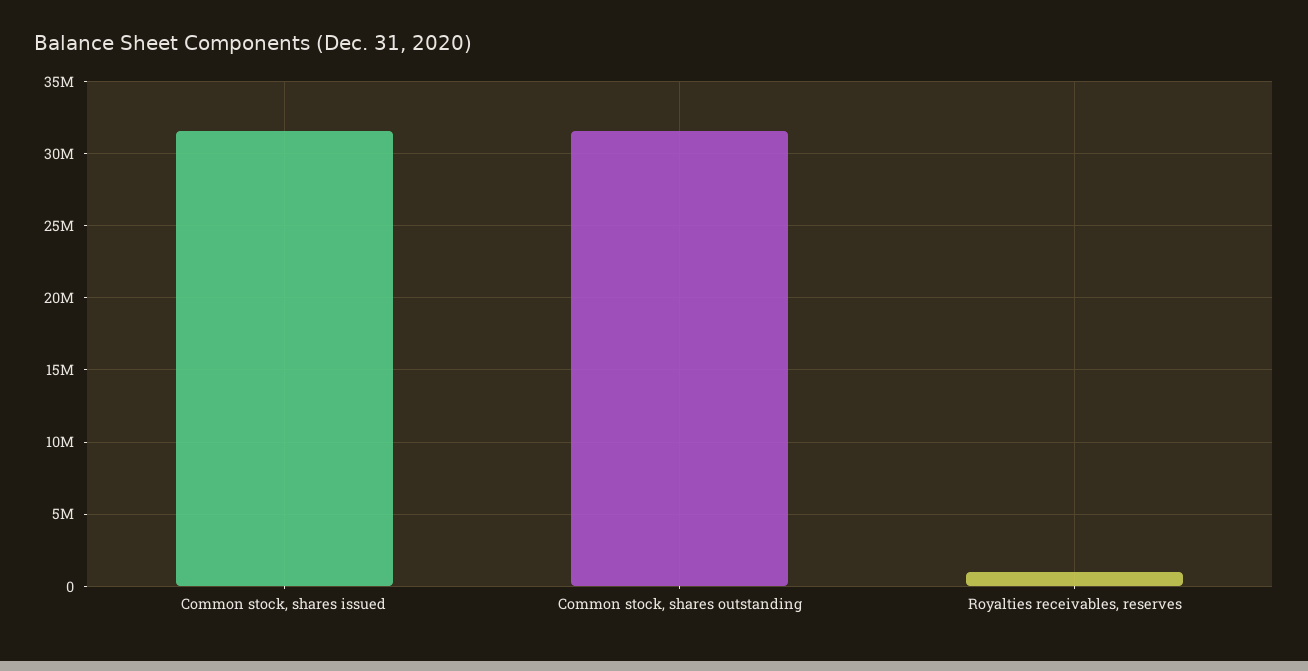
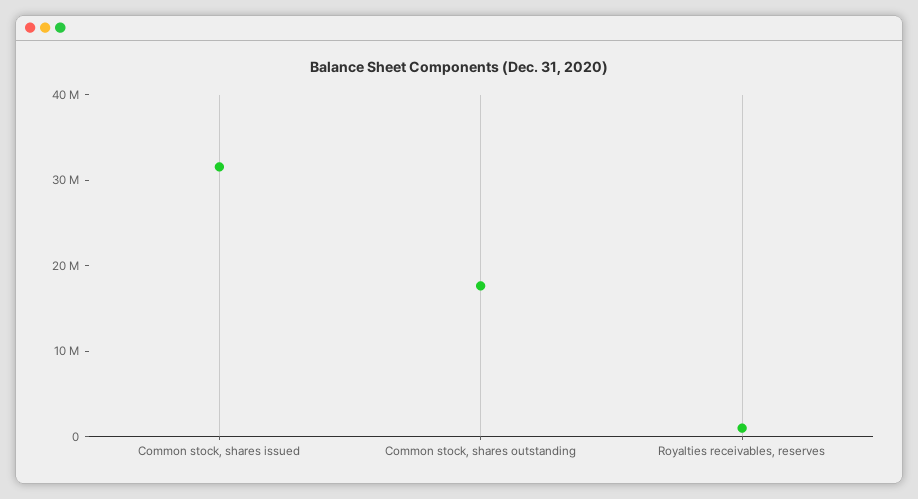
Common stock, shares outstanding: 31500000 -> 18000000

